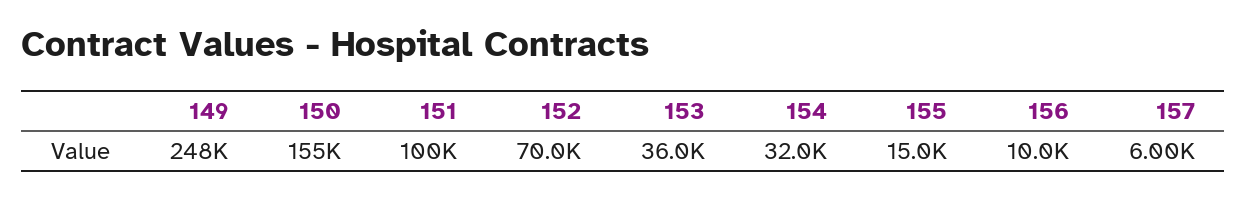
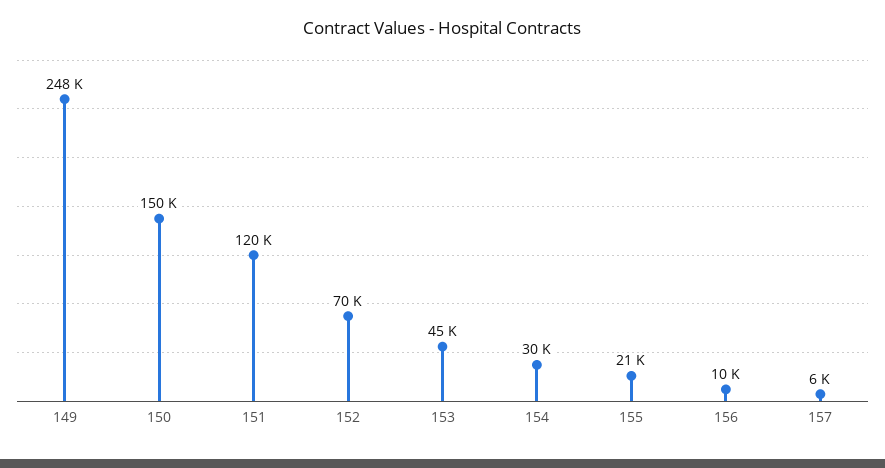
150: 155000 -> 150000
151: 100000 -> 120000
153: 36000 -> 45000
154: 32000 -> 30000
155: 15000 -> 21000

